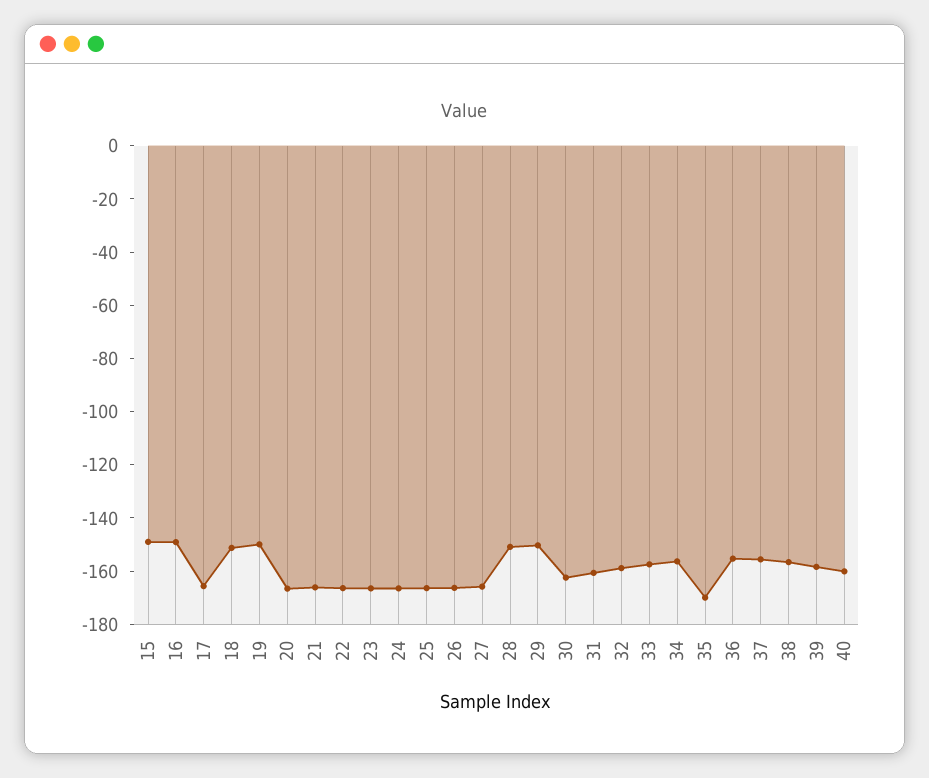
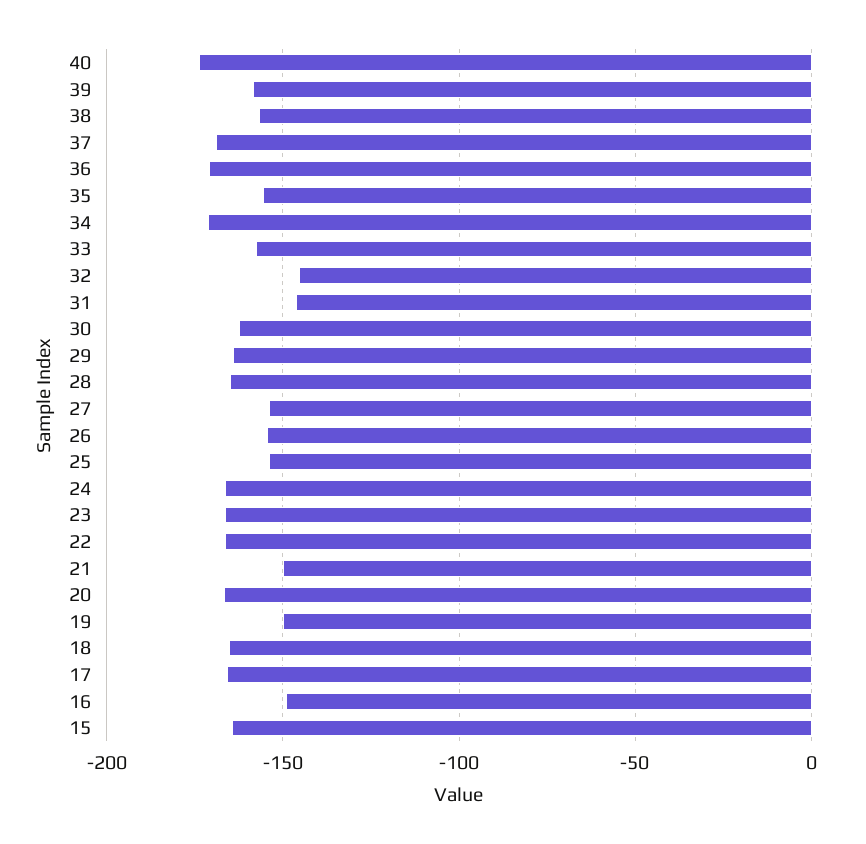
15: -150 -> -165
18: -150 -> -165
21: -165 -> -150
25: -165 -> -155
26: -165 -> -155
27: -165 -> -155
28: -150 -> -165
29: -150 -> -165
31: -160 -> -145
32: -160 -> -145
34: -155 -> -170
35: -170 -> -155
36: -155 -> -170
37: -155 -> -170
40: -160 -> -175

